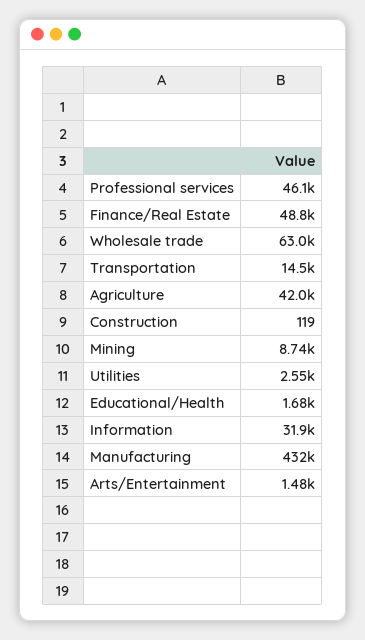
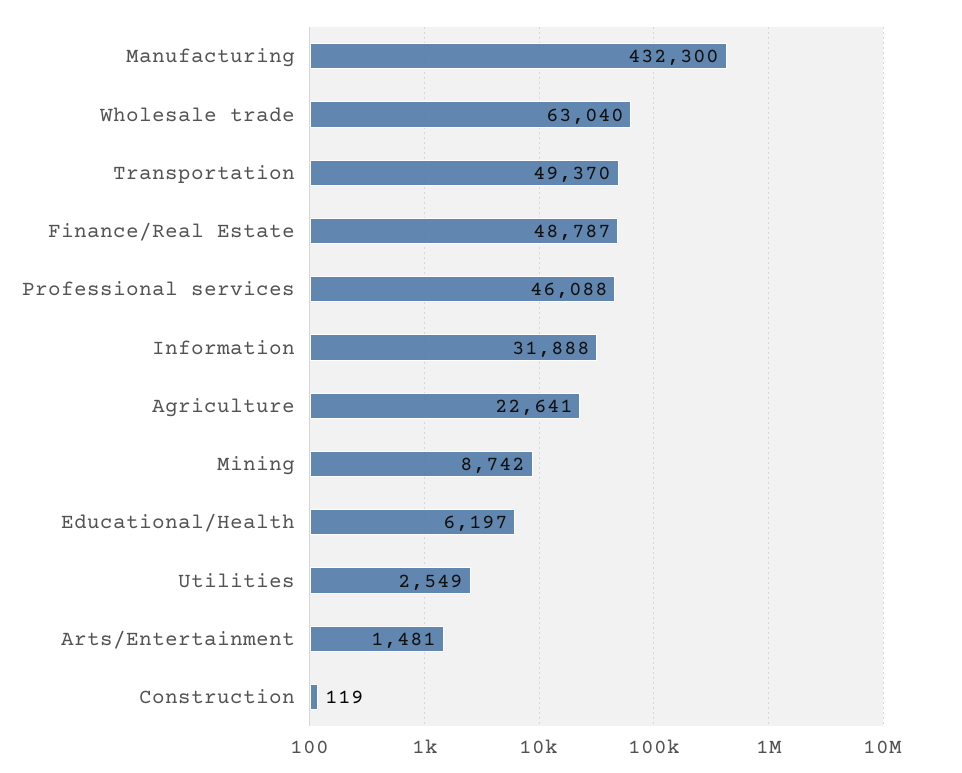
Transportation: 14500 -> 49370
Agriculture: 42000 -> 22641
Educational/Health: 1680 -> 6197

